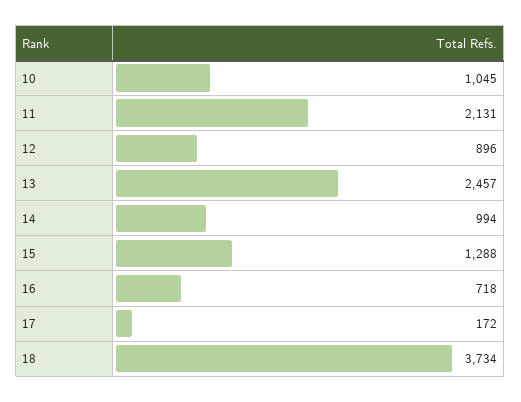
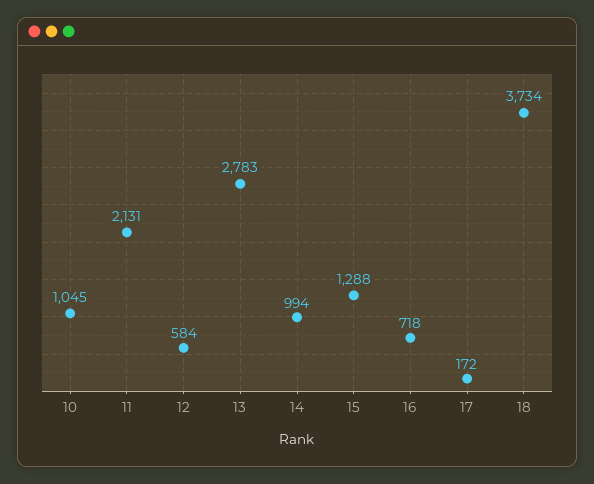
12: 896 -> 584
13: 2457 -> 2783

